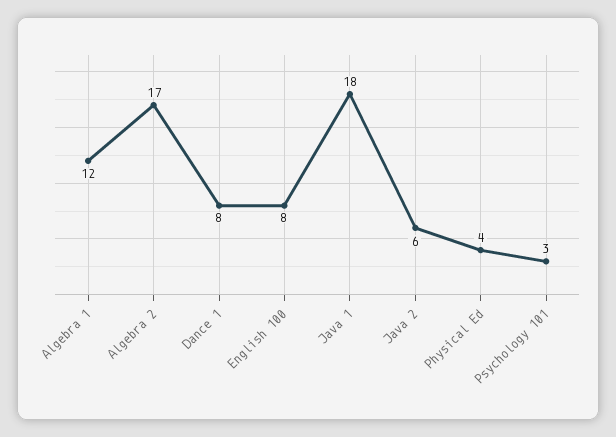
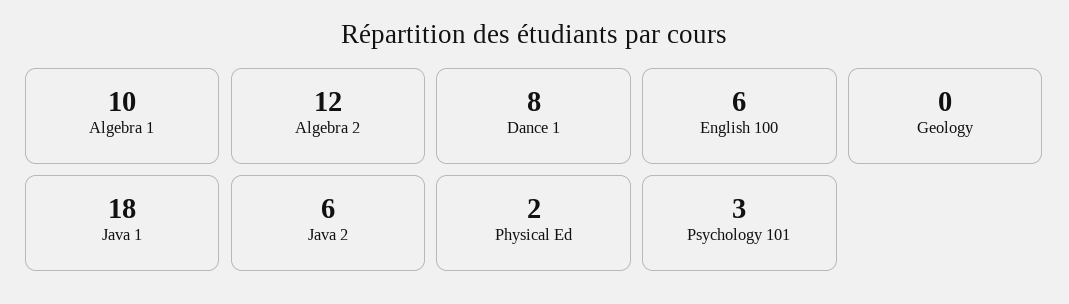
Algebra 1: 12 -> 10
Algebra 2: 17 -> 12
English 100: 8 -> 6
Physical Ed: 4 -> 2
Geology: none -> 0

